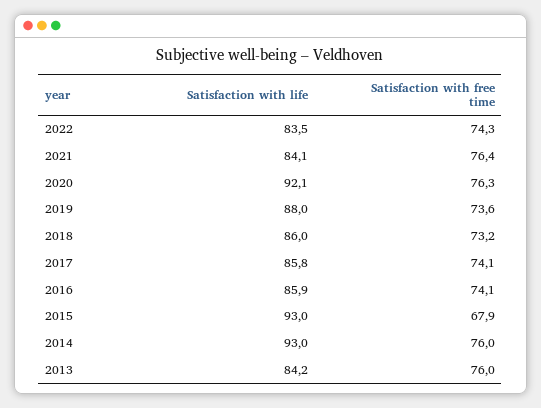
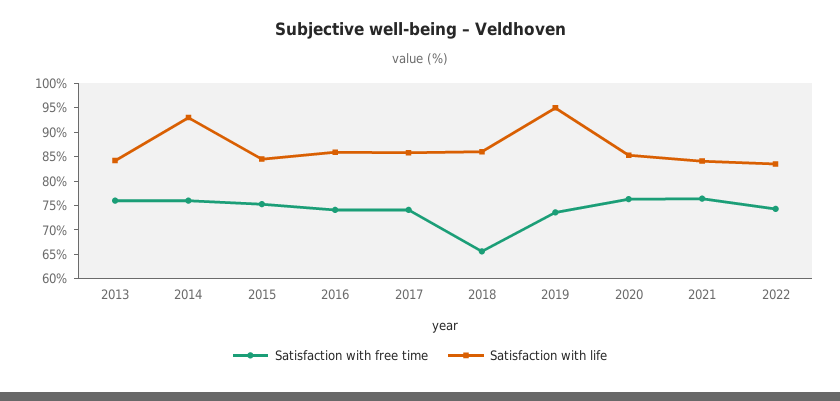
Satisfaction with life, 2020: 92.1 -> 85
Satisfaction with life, 2019: 88 -> 95
Satisfaction with free time, 2018: 73.2 -> 65
Satisfaction with life, 2015: 93 -> 85
Satisfaction with free time, 2015: 67.9 -> 75

